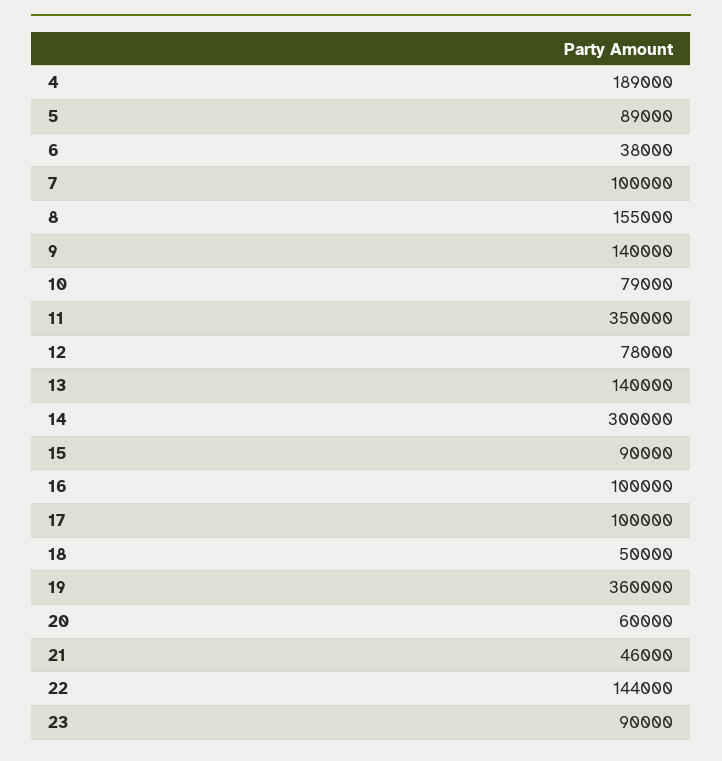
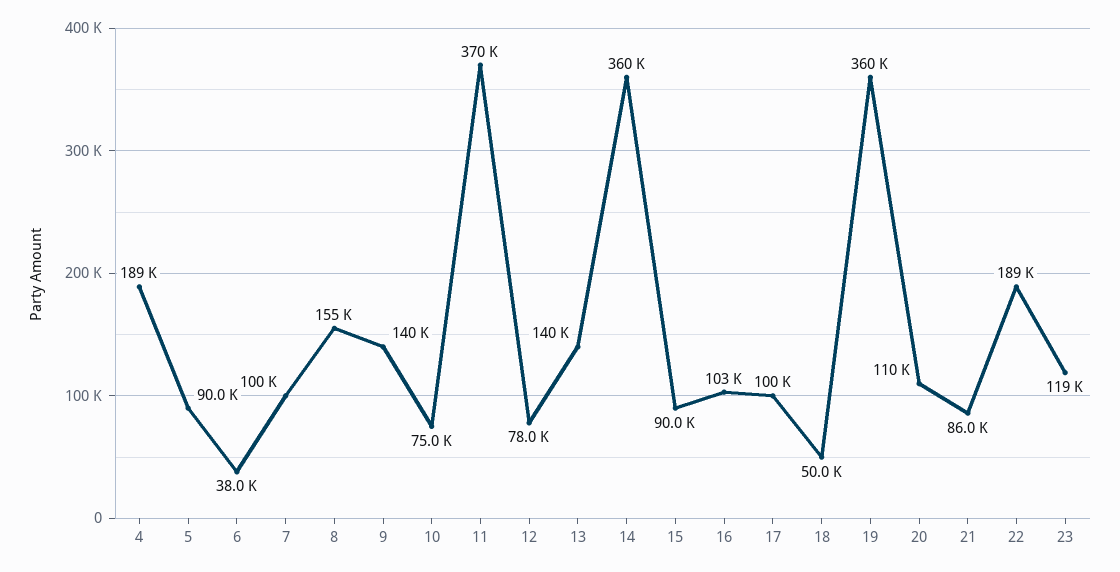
5: 89000 -> 90000
10: 79000 -> 75000
11: 350000 -> 370000
14: 300000 -> 360000
16: 100000 -> 103000
20: 60000 -> 110000
21: 46000 -> 86000
22: 144000 -> 189000
23: 90000 -> 119000

